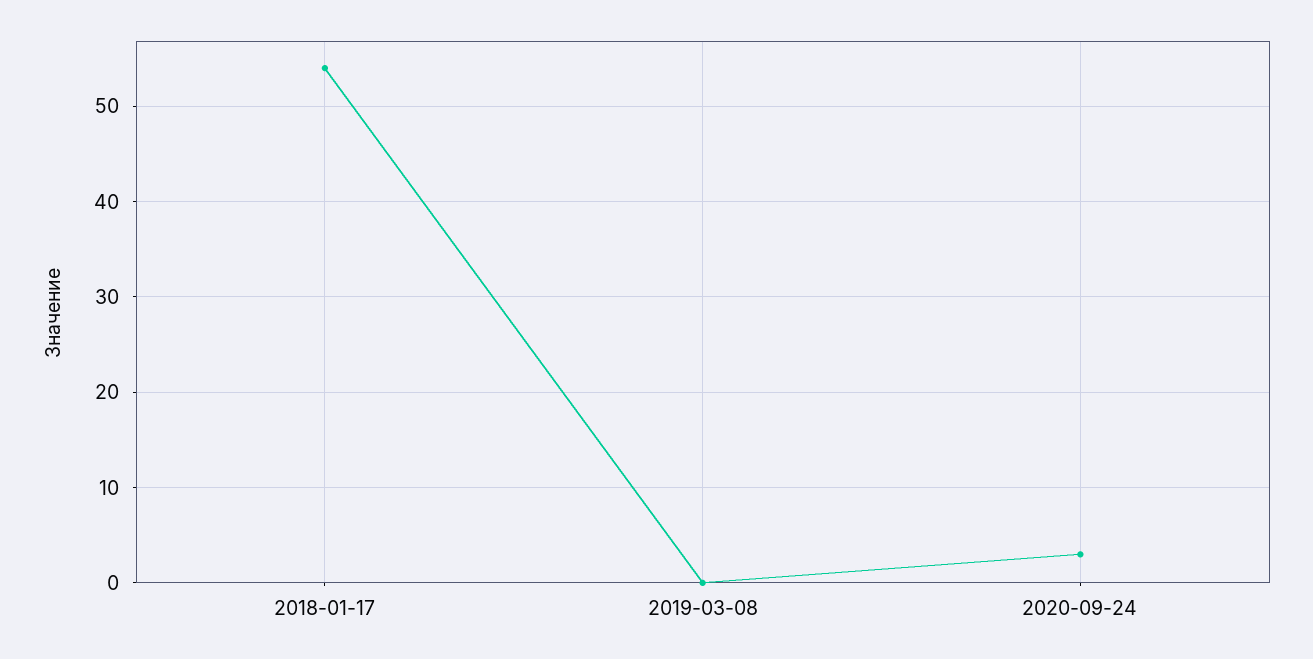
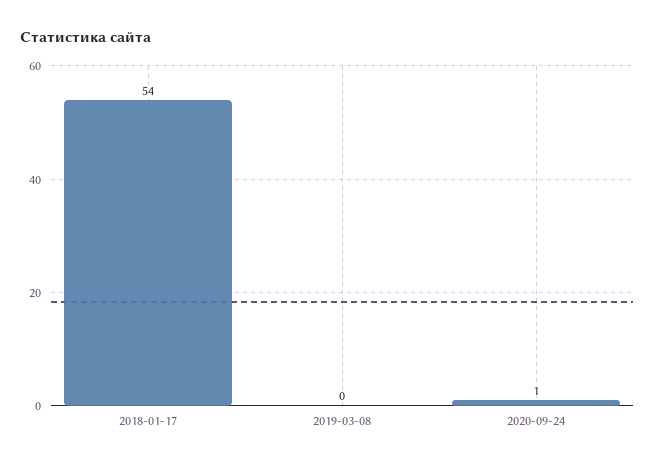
2020-09-24: 3 -> 1

